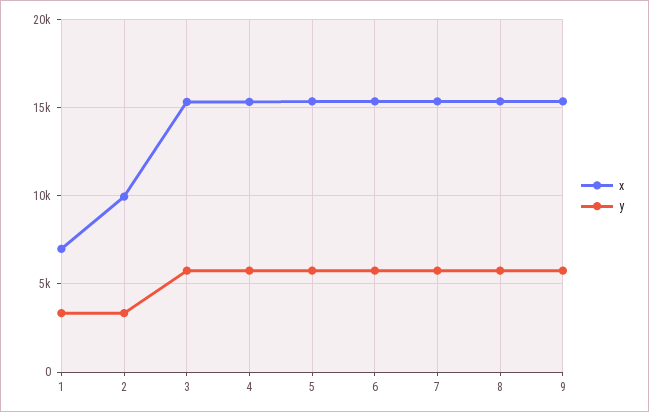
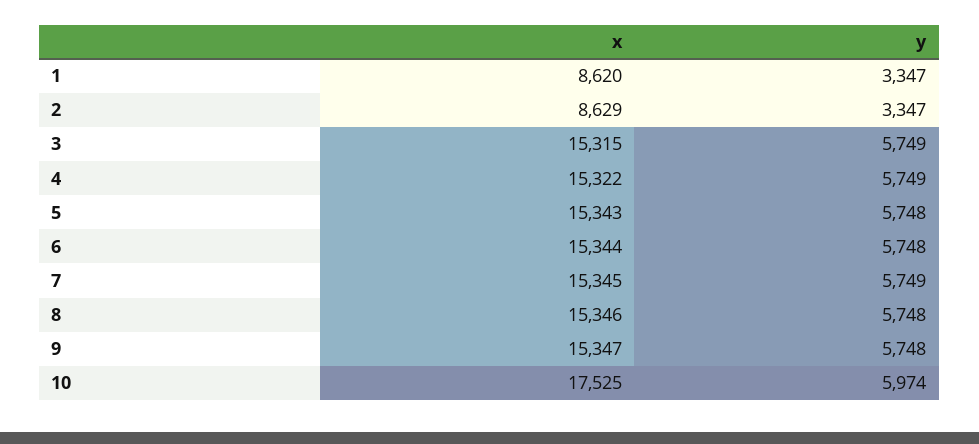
x, 1: 7000 -> 8620
x, 2: 10000 -> 8629
x, 10: none -> 17525
y, 10: none -> 5974

